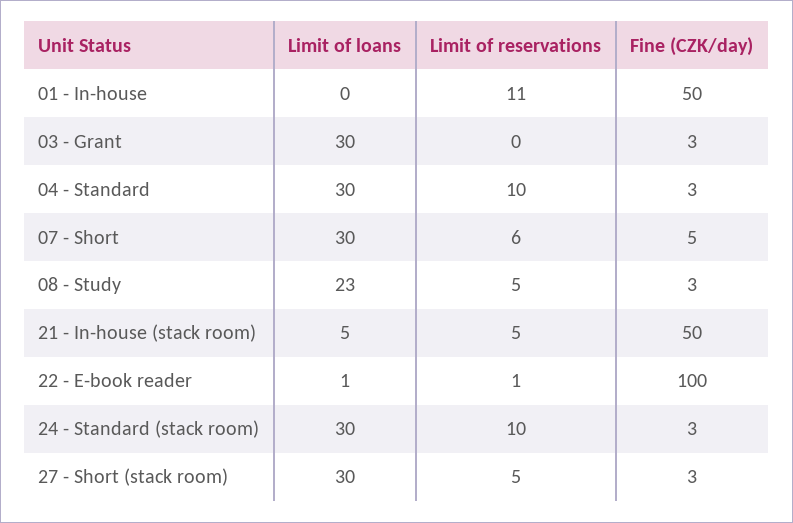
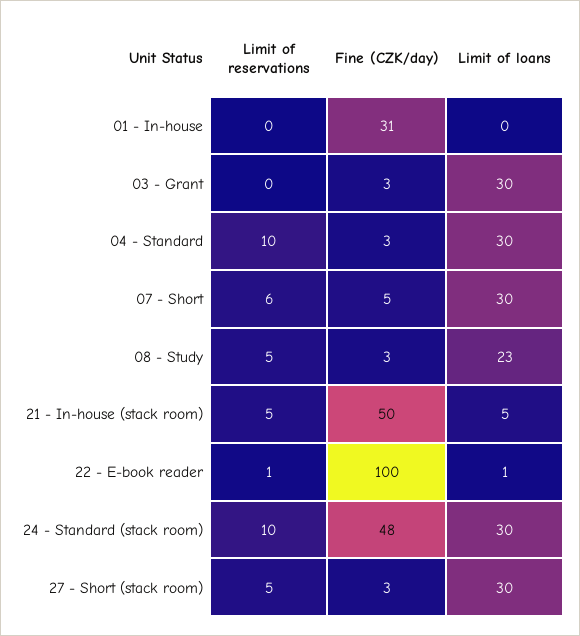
Limit of reservations, 01 - In-house: 11 -> 0
Fine (CZK/day), 01 - In-house: 50 -> 31
Fine (CZK/day), 24 - Standard (stack room): 3 -> 48

